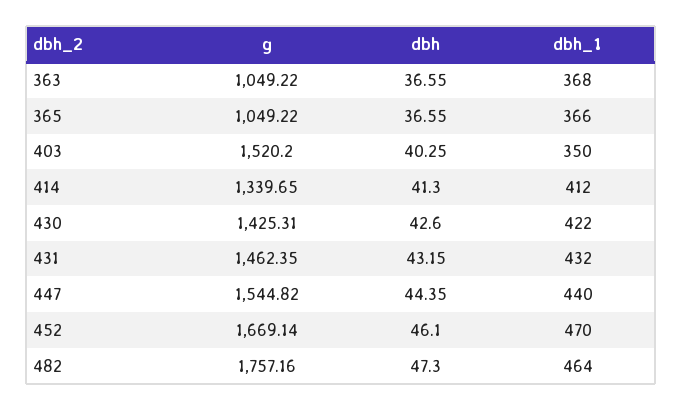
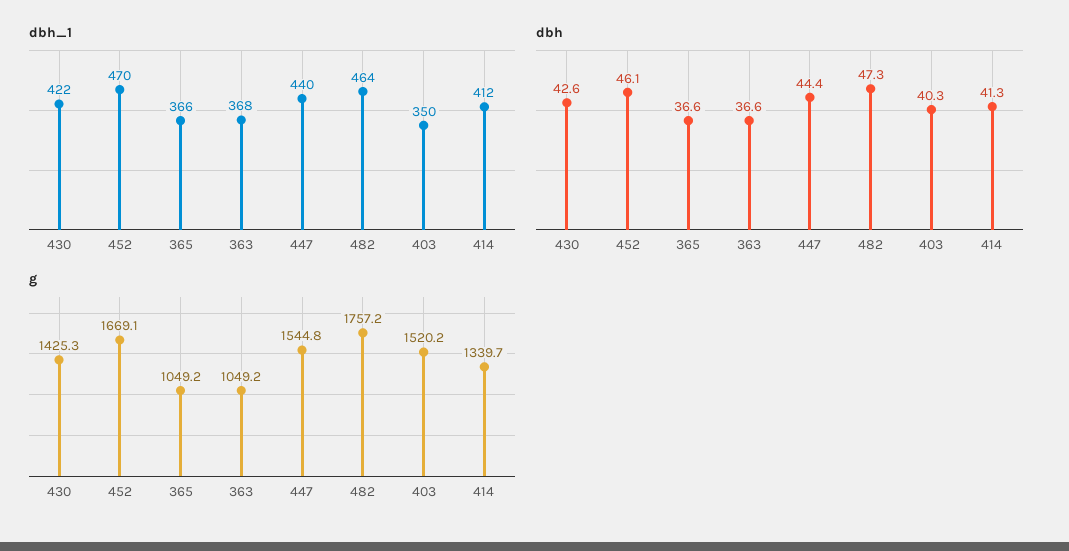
g, 431: 1462.35 -> none
dbh, 431: 43.15 -> none
dbh_1, 431: 432 -> none

